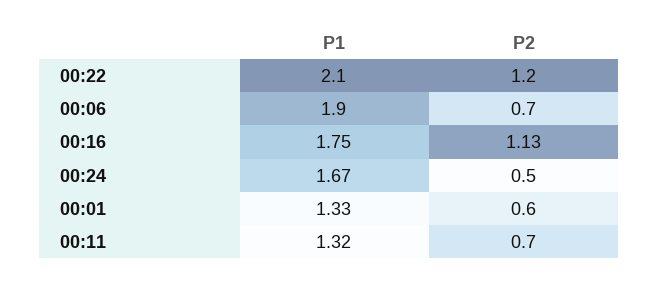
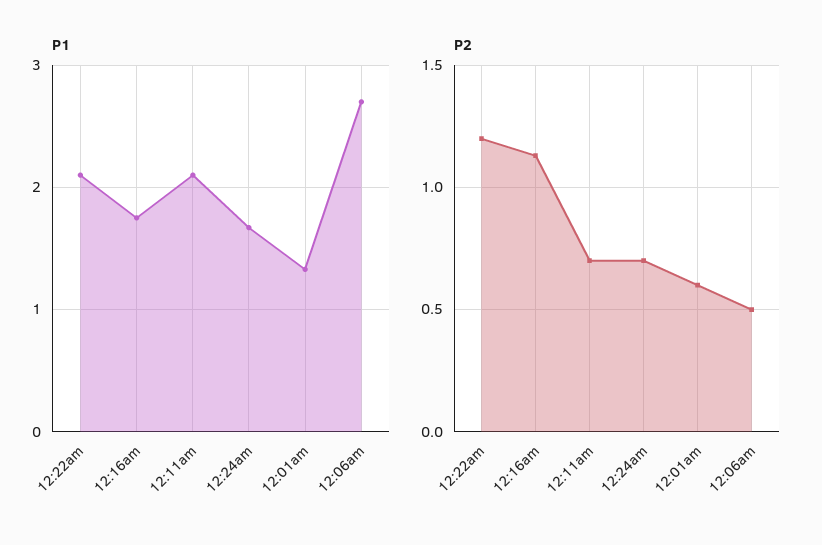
P1, 00:06: 1.9 -> 2.7
P2, 00:06: 0.7 -> 0.5
P2, 00:24: 0.5 -> 0.7
P1, 00:11: 1.32 -> 2.1

